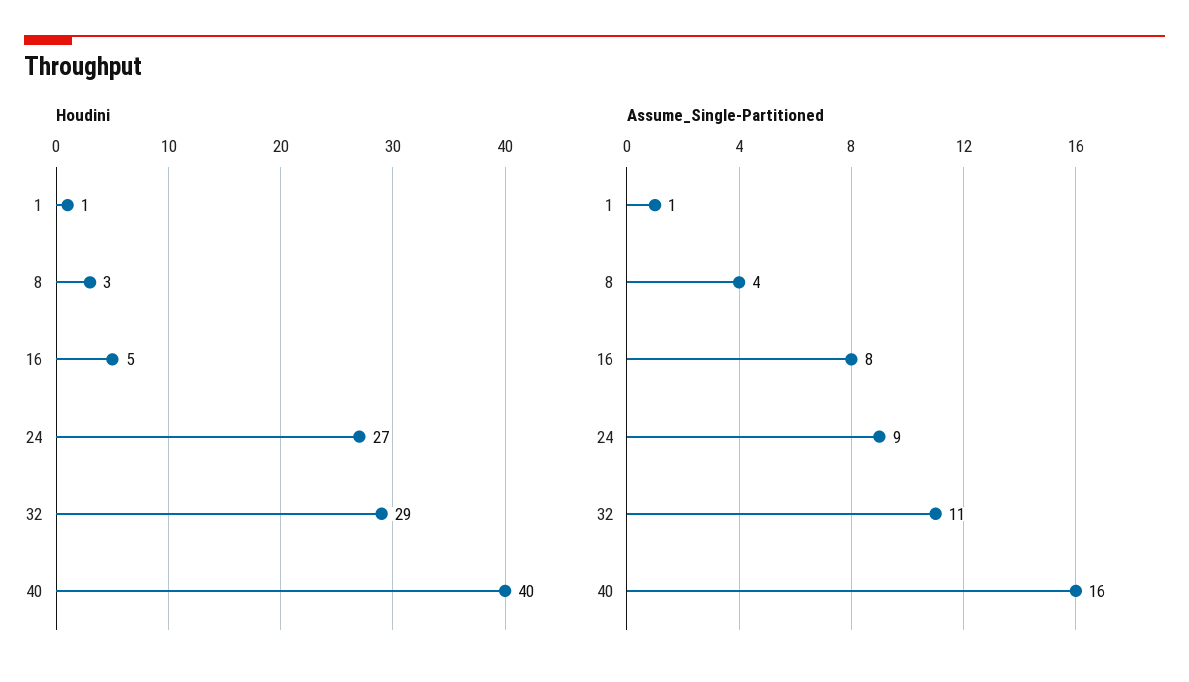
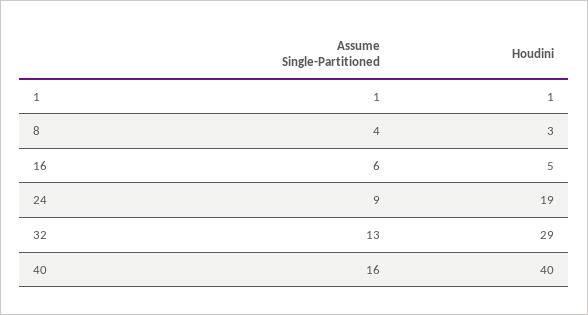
Houdini, 24: 27 -> 19
Assume_Single-Partitioned, 16: 8 -> 6
Assume_Single-Partitioned, 32: 11 -> 13

